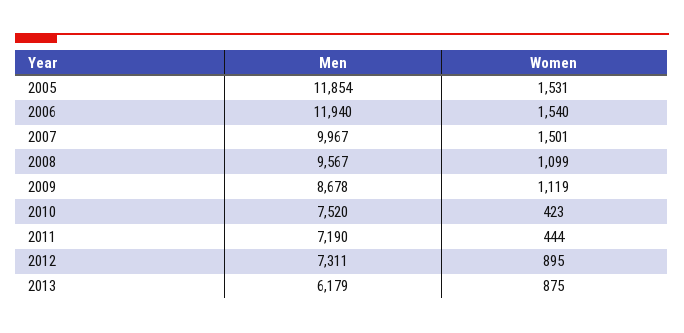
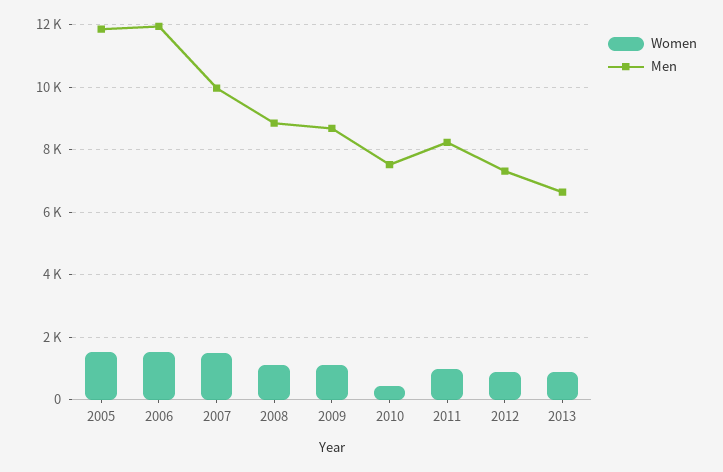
Men, 2008: 9567 -> 8800
Men, 2011: 7190 -> 8200
Women, 2011: 444 -> 1000
Men, 2013: 6179 -> 6600

